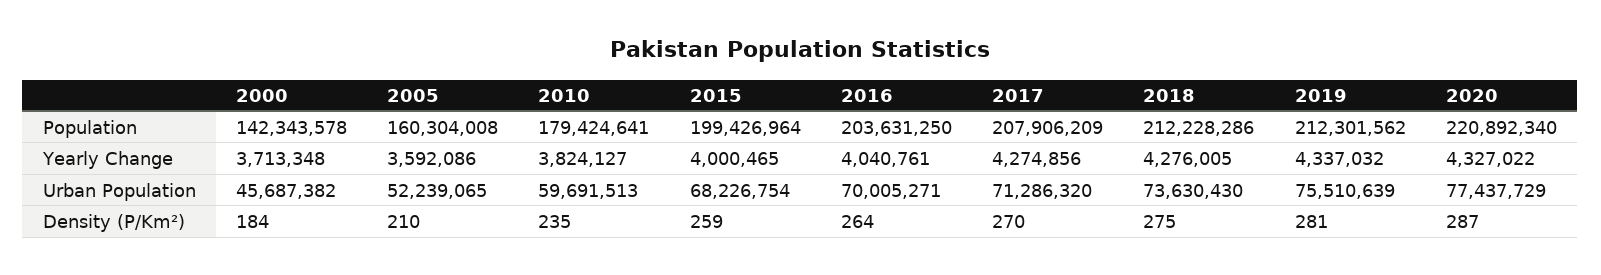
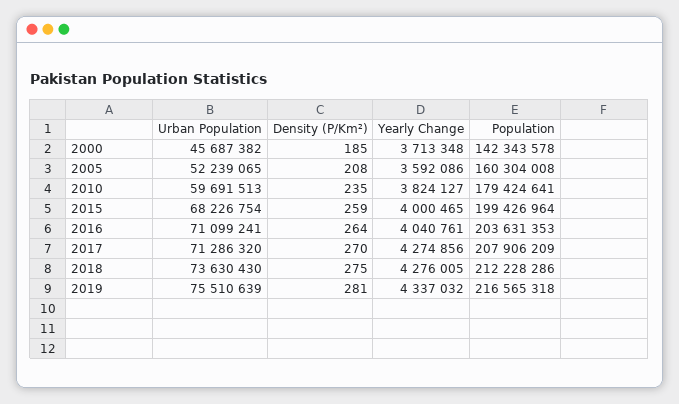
2016, Population: 203631250 -> 203631353
2019, Population: 212301562 -> 216565318
2020, Population: 220892340 -> none
2020, Yearly Change: 4327022 -> none
2016, Urban Population: 70005271 -> 71099241
2020, Urban Population: 77437729 -> none
2000, Density (P/Km²): 184 -> 185
2005, Density (P/Km²): 210 -> 208
2020, Density (P/Km²): 287 -> none

